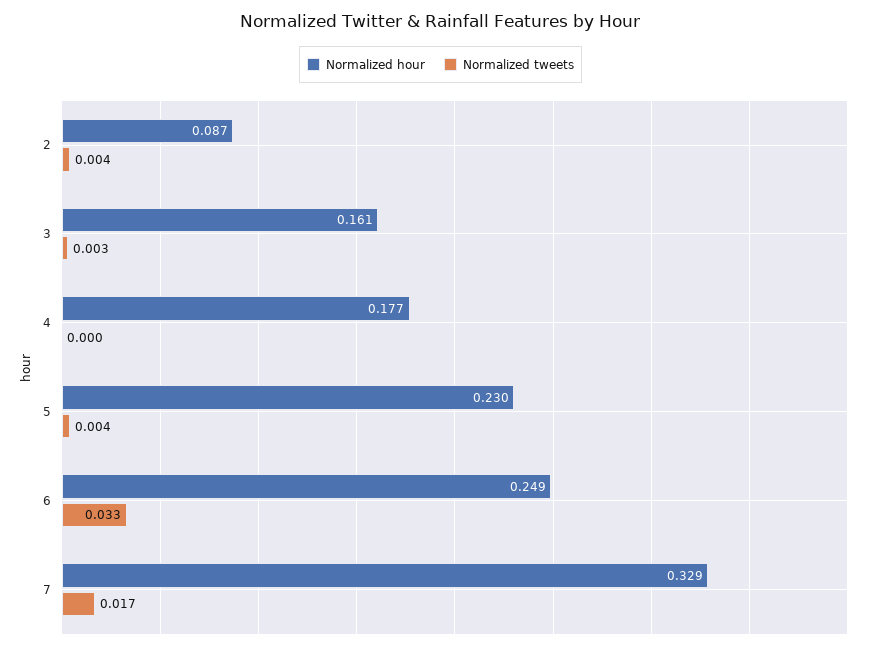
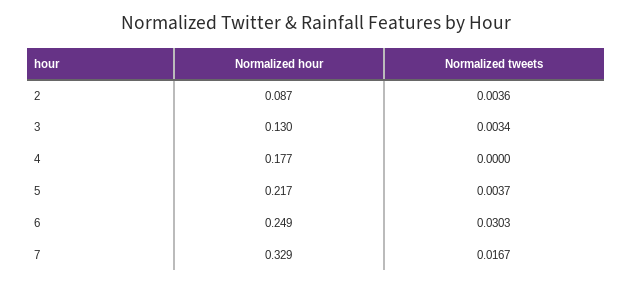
Normalized hour, 3: 0.161 -> 0.13
Normalized hour, 5: 0.23 -> 0.217
Normalized tweets, 6: 0.033 -> 0.0303

